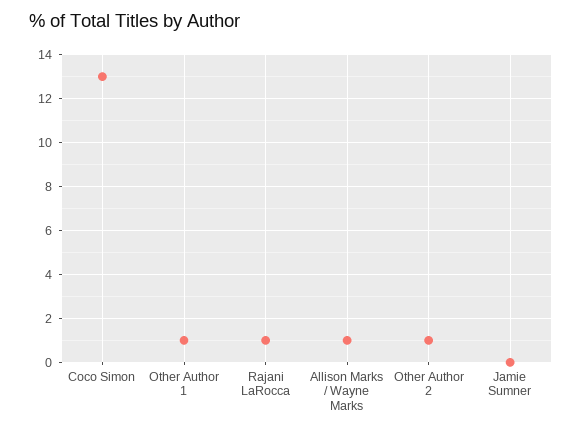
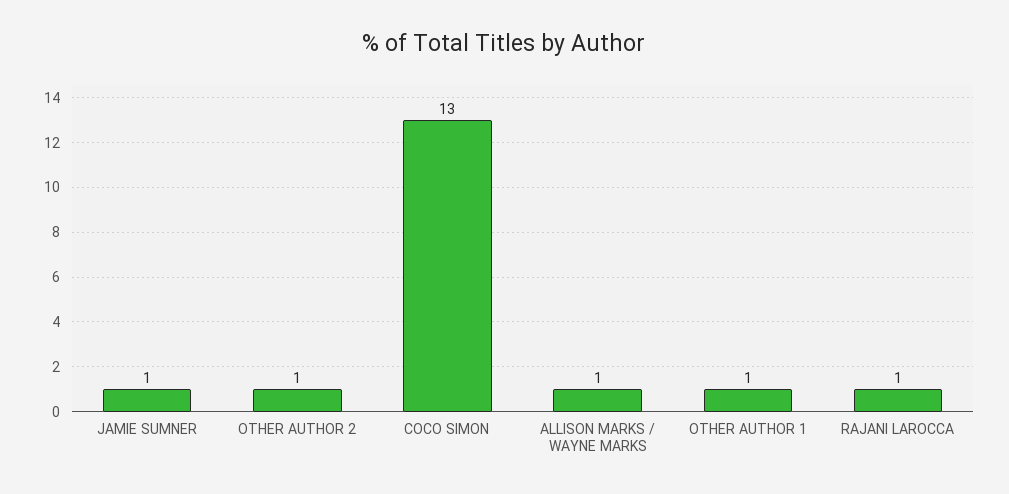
Jamie Sumner: 0 -> 1

